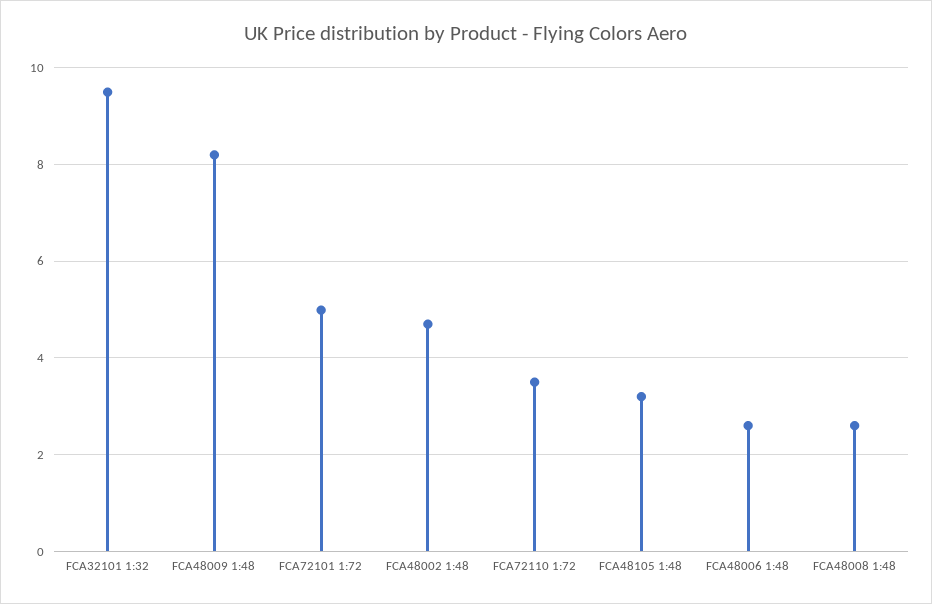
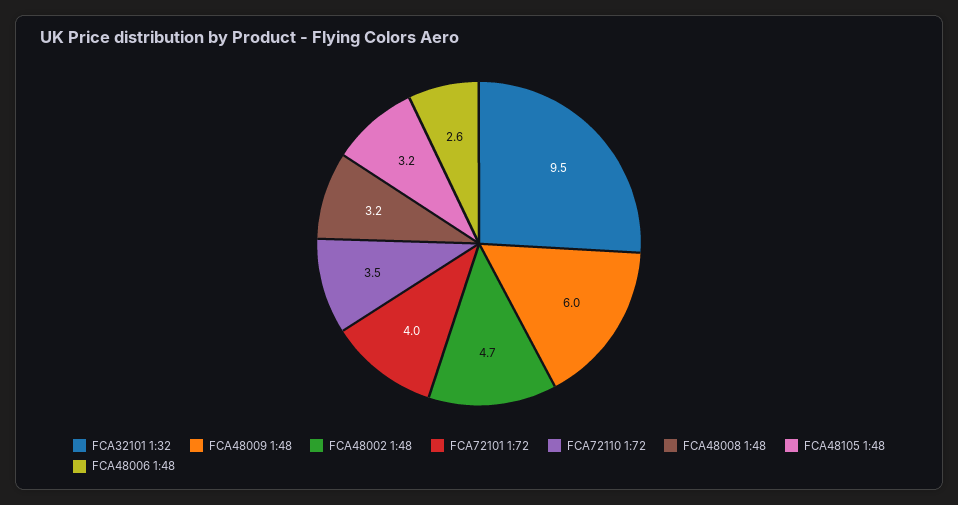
FCA48009 1:48: 8.2 -> 6
FCA72101 1:72: 5 -> 4
FCA48008 1:48: 2.6 -> 3.2

